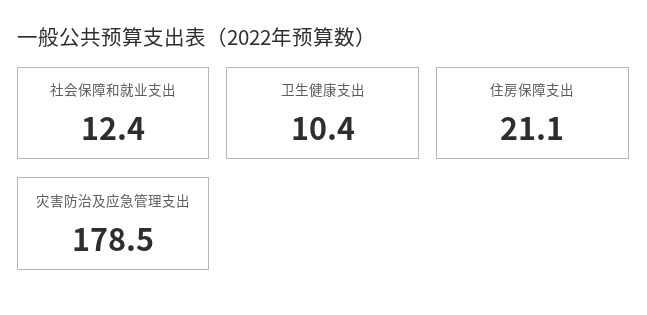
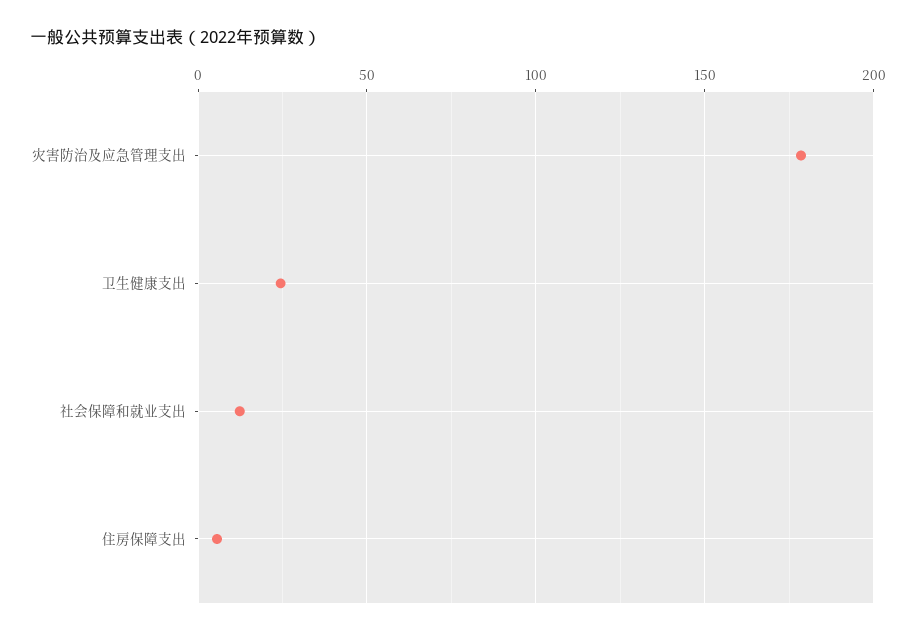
卫生健康支出: 10.4 -> 25
住房保障支出: 21.1 -> 5

